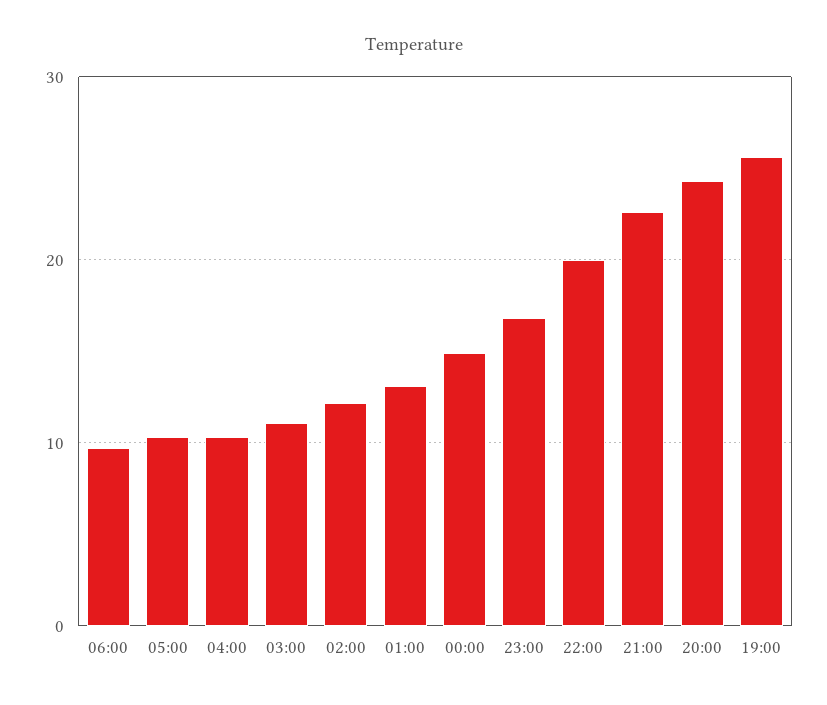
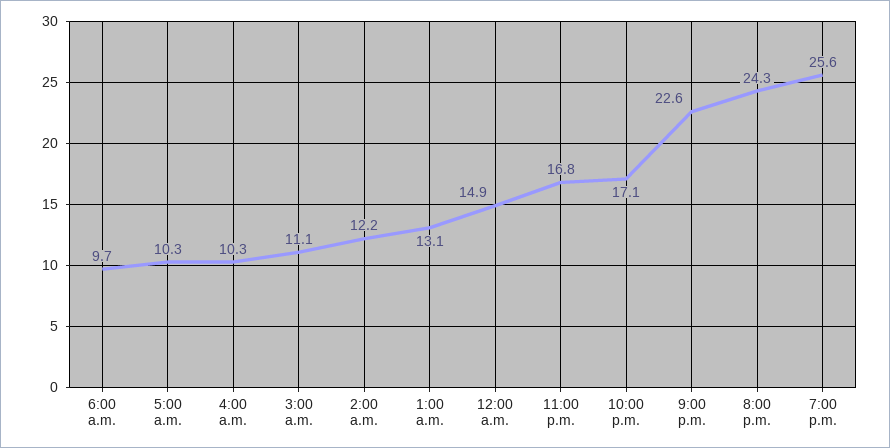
22:00: 20 -> 17.1

